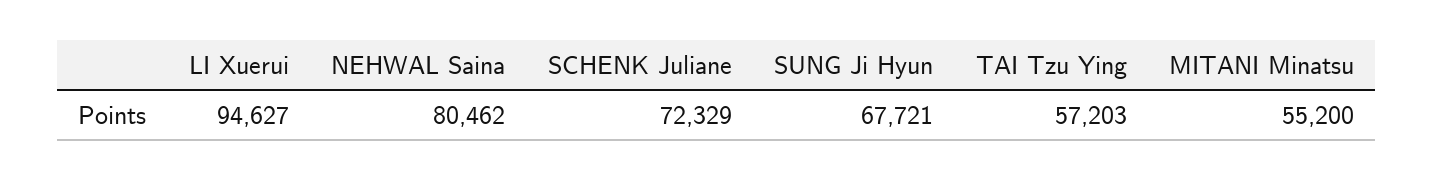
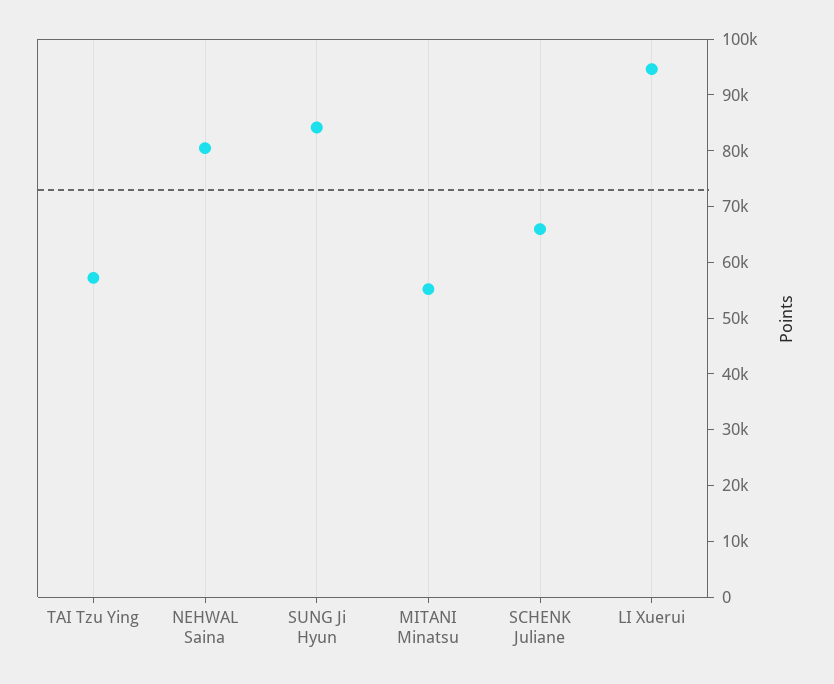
SCHENK Juliane: 72329 -> 66000
SUNG Ji Hyun: 67721 -> 84000

